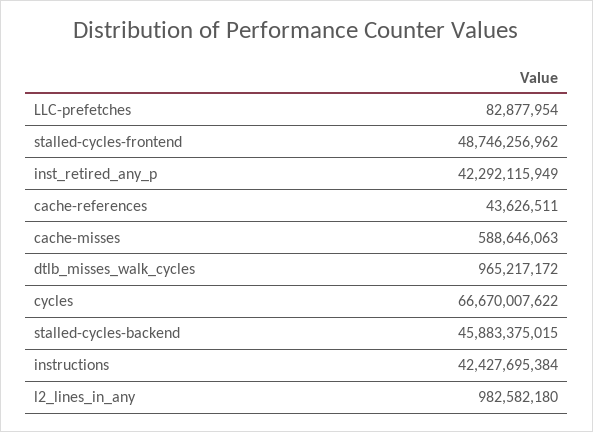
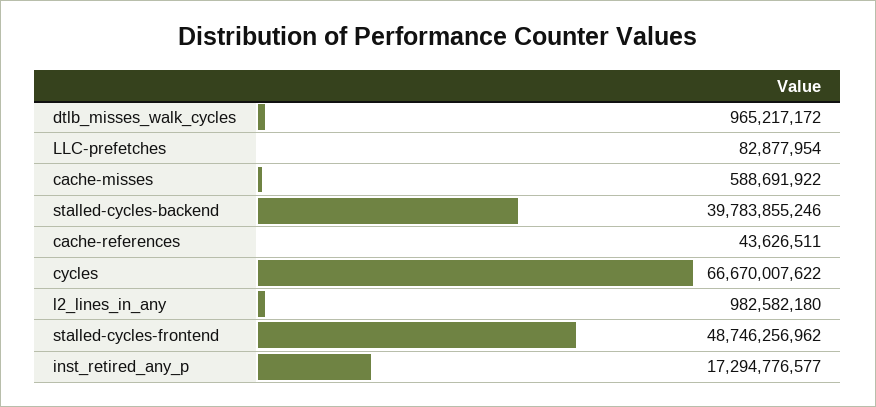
inst_retired_any_p: 42292115949 -> 17294776577
cache-misses: 588646063 -> 588691922
stalled-cycles-backend: 45883375015 -> 39783855246
instructions: 42427695384 -> none

